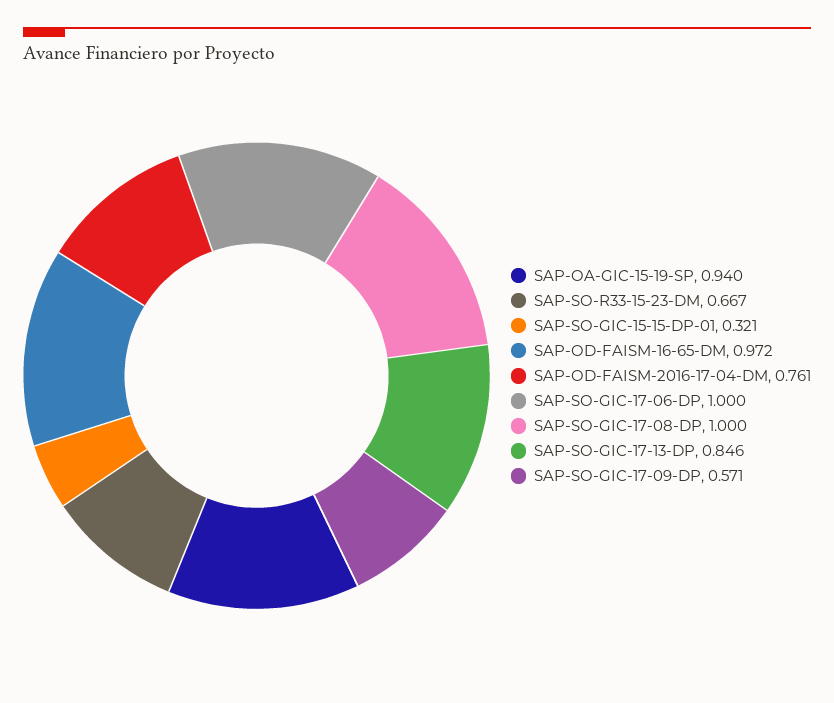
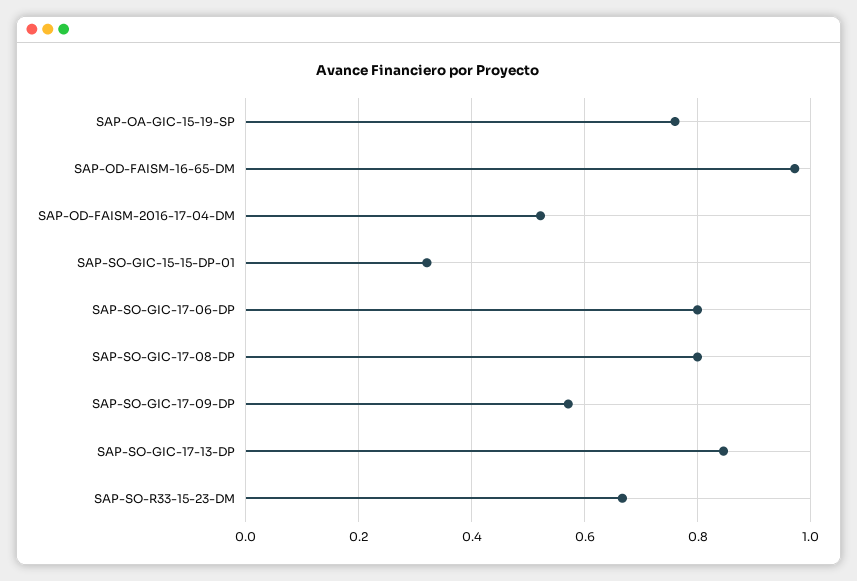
SAP-OA-GIC-15-19-SP: 0.94 -> 0.76
SAP-OD-FAISM-2016-17-04-DM: 0.761 -> 0.52
SAP-SO-GIC-17-06-DP: 1 -> 0.8
SAP-SO-GIC-17-08-DP: 1 -> 0.8

